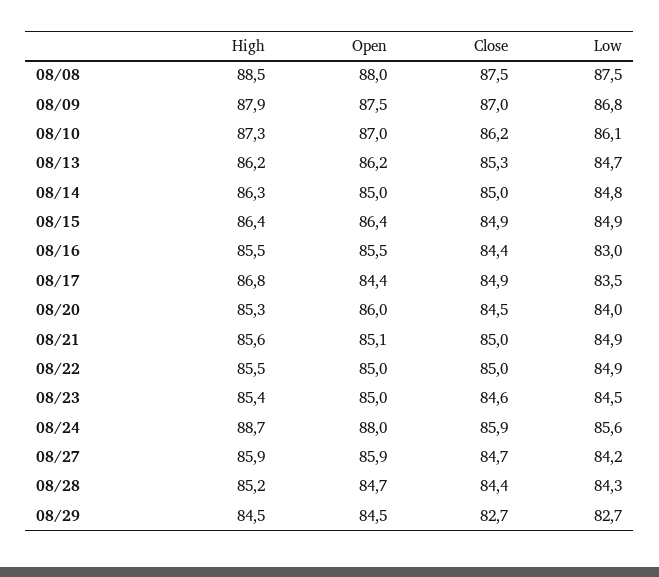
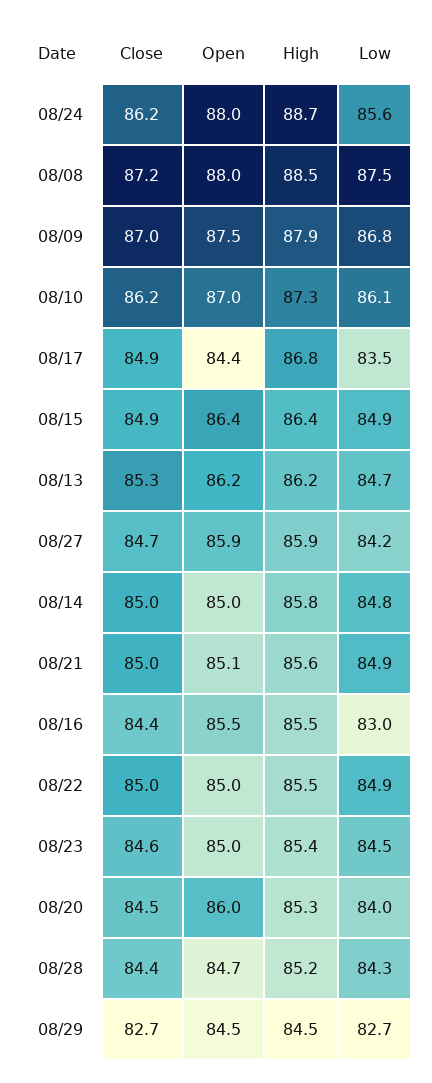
Close, 08/08: 87.5 -> 87.2
High, 08/14: 86.3 -> 85.8
Close, 08/24: 85.9 -> 86.2

